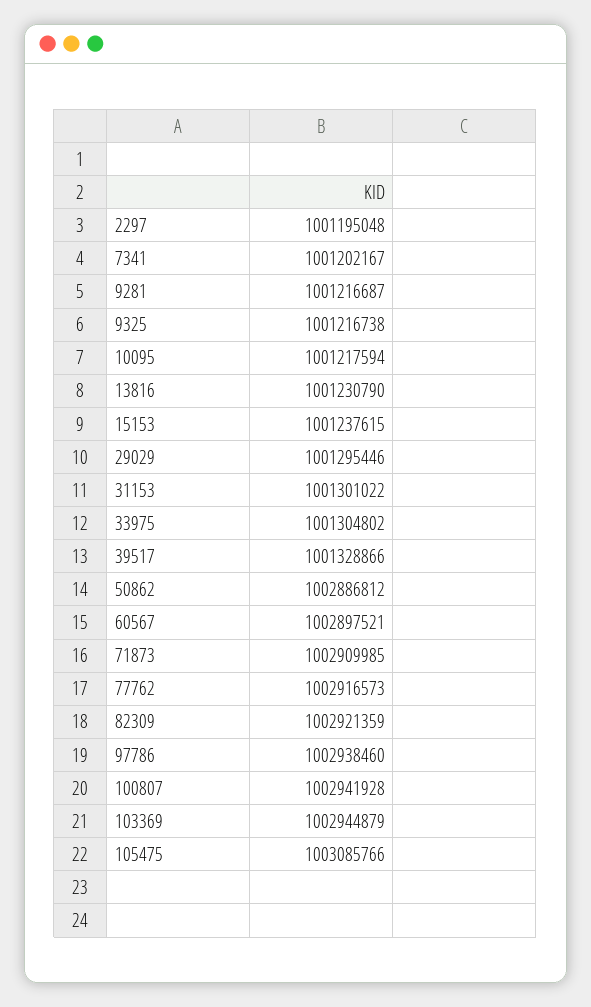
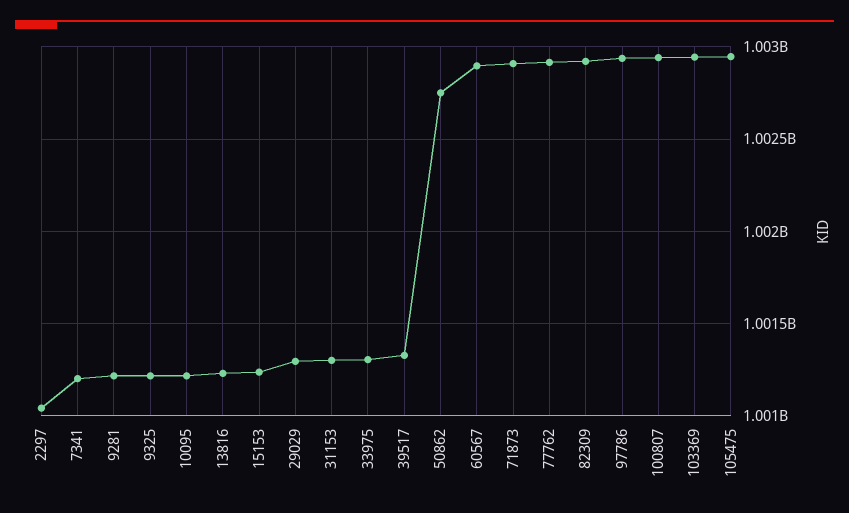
2297: 1001195048 -> 1001050000
50862: 1002886812 -> 1002750000
105475: 1003085766 -> 1002950000

